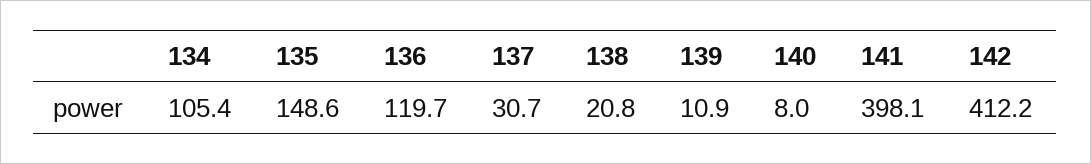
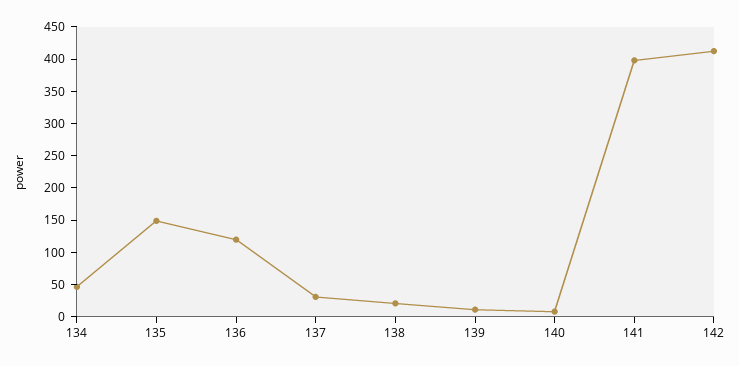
134: 105.4 -> 50

